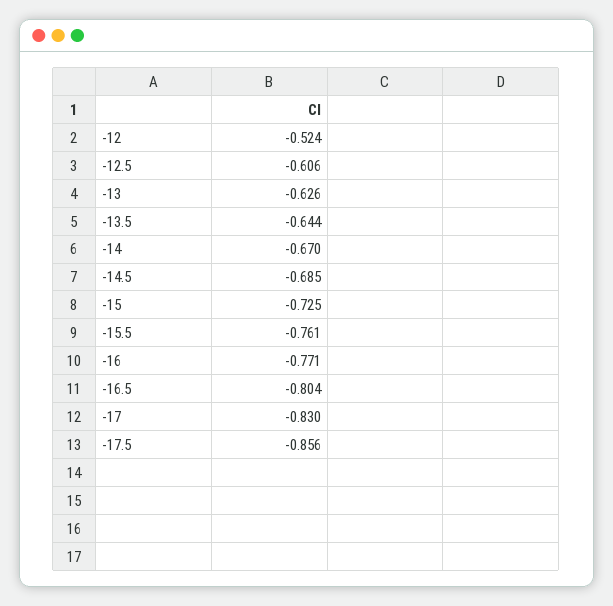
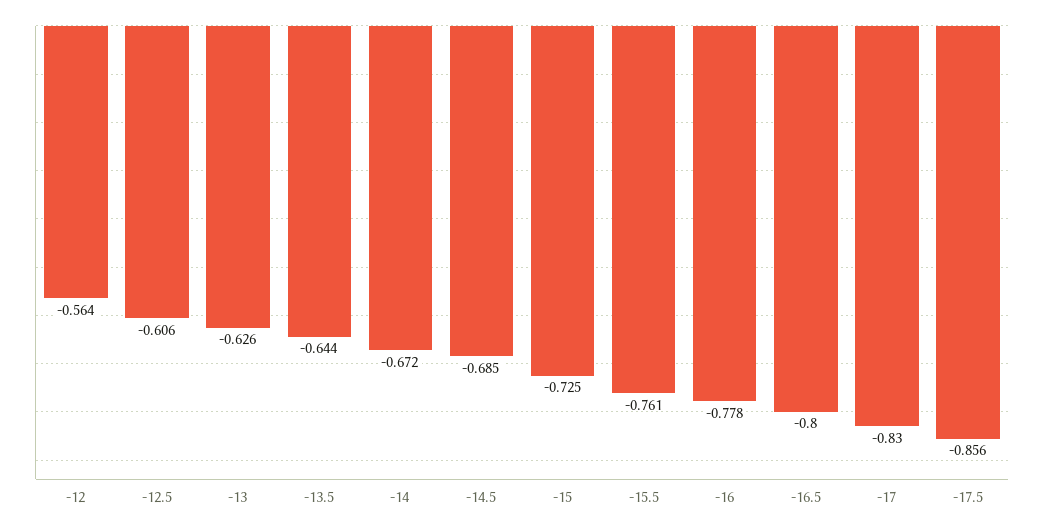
-12: -0.524 -> -0.564
-14: -0.67 -> -0.672
-16: -0.771 -> -0.778
-16.5: -0.804 -> -0.8

